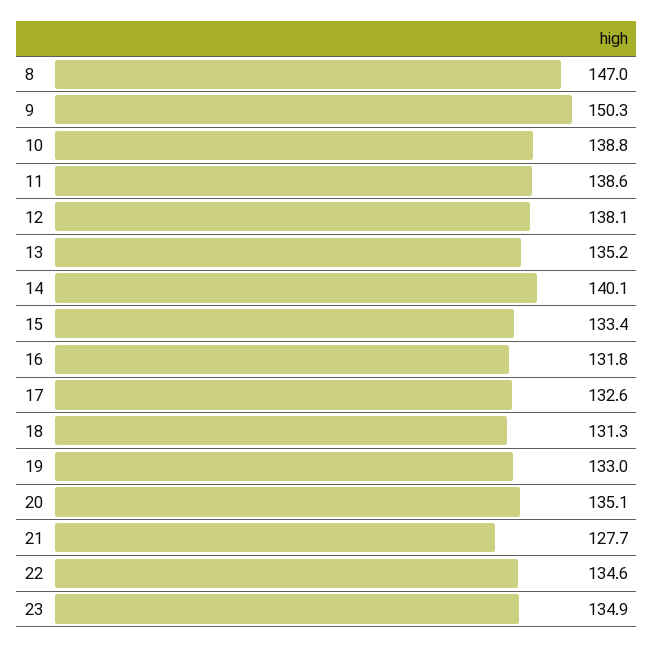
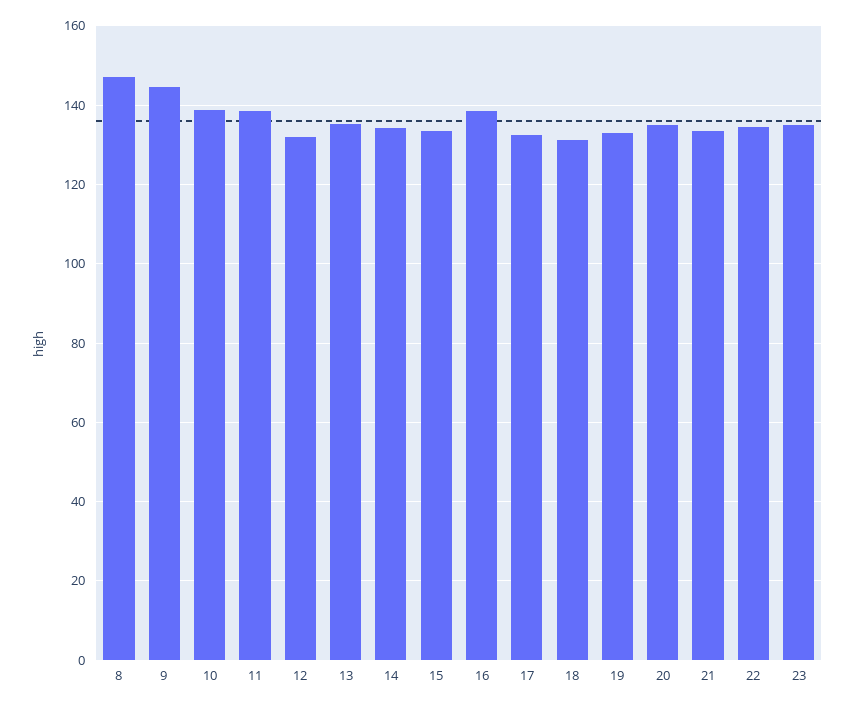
9: 150.3 -> 144
12: 138.1 -> 132
14: 140.1 -> 134
16: 131.8 -> 138
21: 127.7 -> 134

